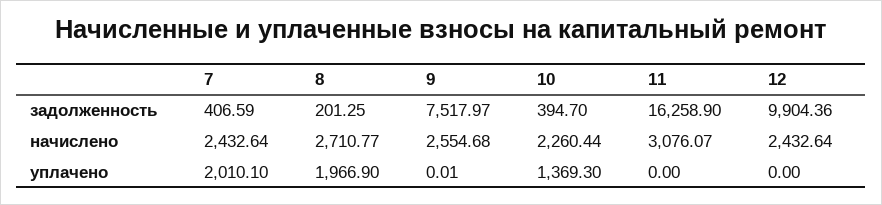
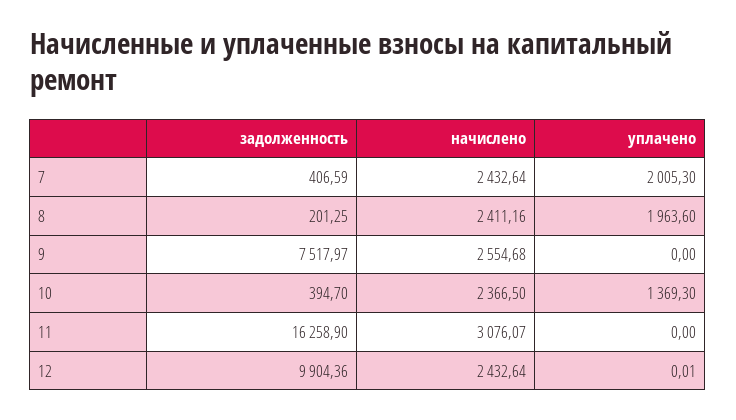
8, начислено: 2710.77 -> 2411.16
10, начислено: 2260.44 -> 2366.5
7, уплачено: 2010.1 -> 2005.3
8, уплачено: 1966.9 -> 1963.6
9, уплачено: 0.01 -> 0
12, уплачено: 0 -> 0.01

